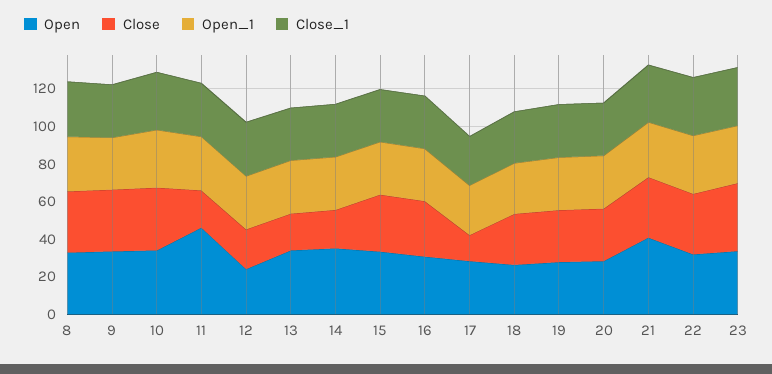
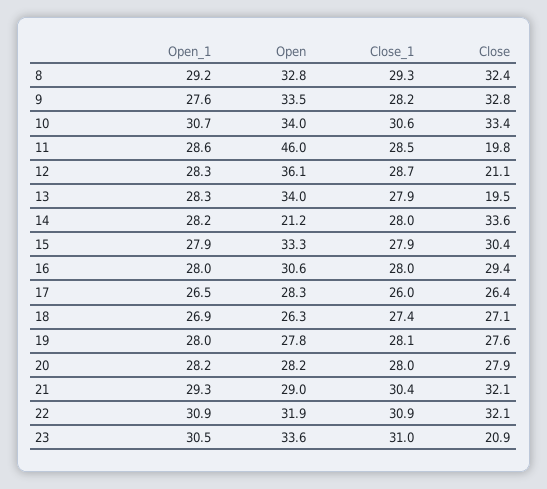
Open, 12: 25 -> 36.1
Open, 14: 35 -> 21.2
Close, 14: 20 -> 33.6
Close, 17: 15 -> 26.4
Open, 21: 40 -> 29
Close, 23: 35 -> 20.9

